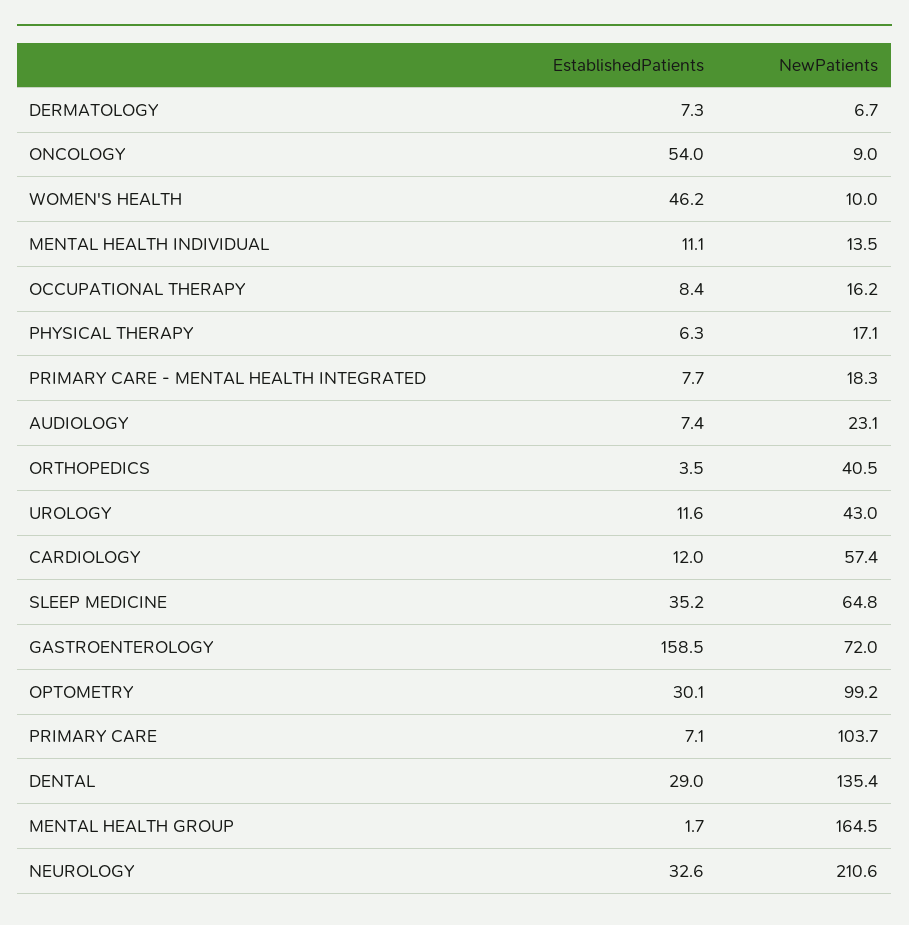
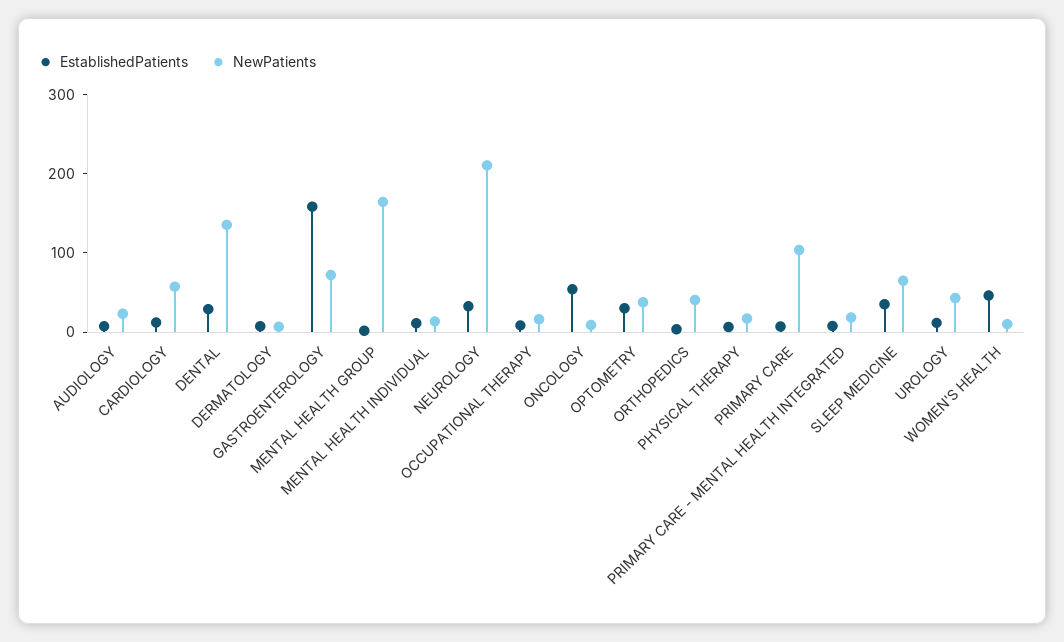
NewPatients, OPTOMETRY: 99.2 -> 40

